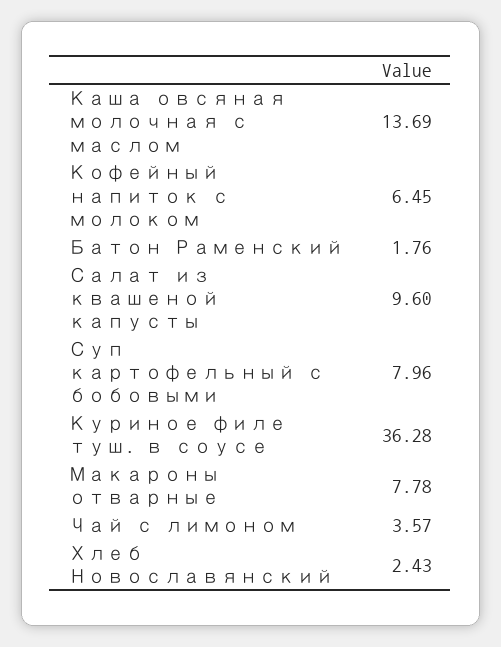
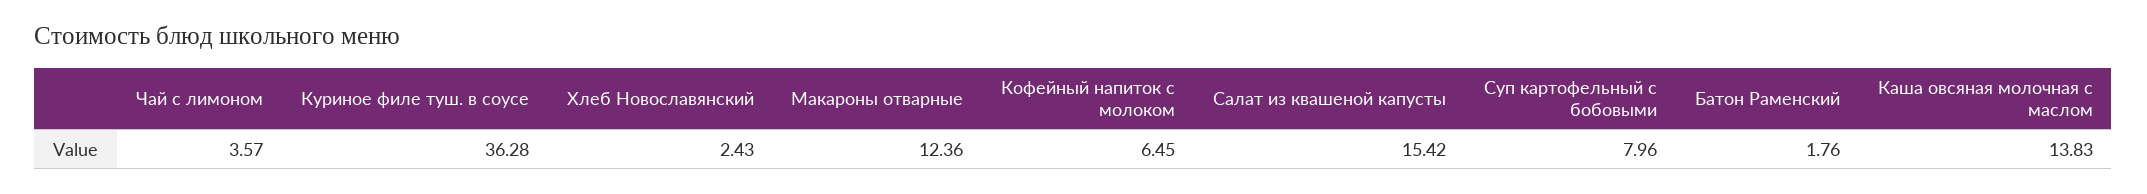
Каша овсяная молочная с маслом: 13.69 -> 13.83
Салат из квашеной капусты: 9.6 -> 15.42
Макароны отварные: 7.78 -> 12.36

